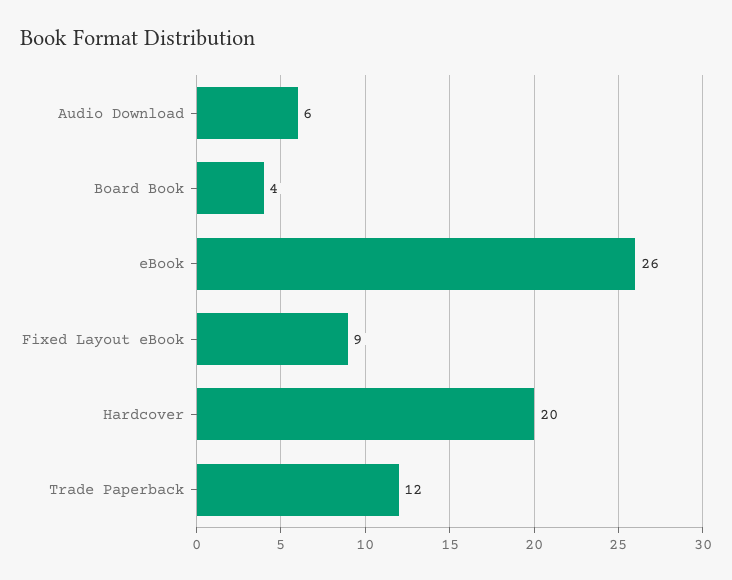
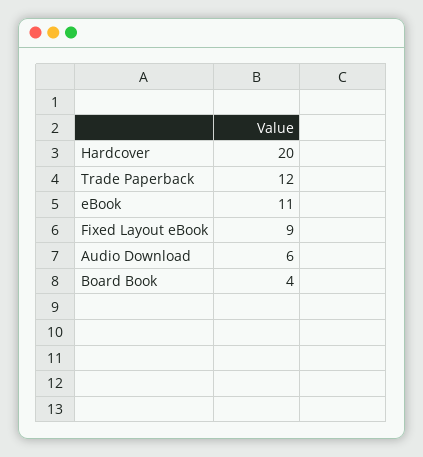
eBook: 26 -> 11

